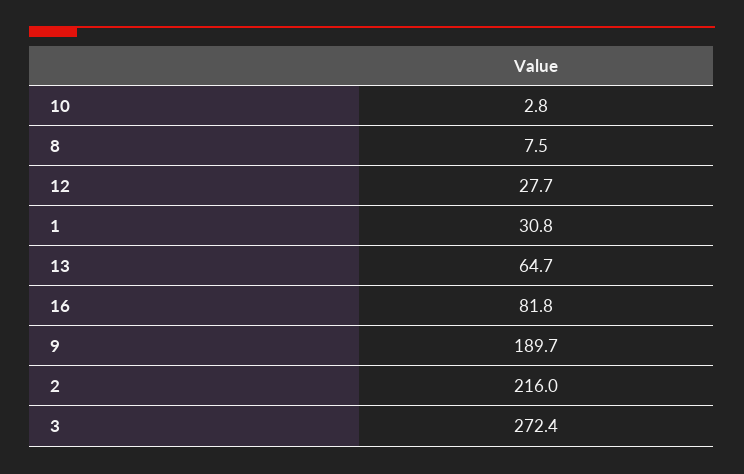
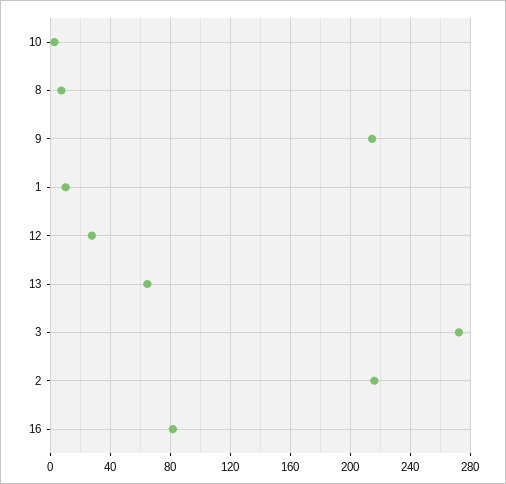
1: 30.8 -> 10
9: 189.7 -> 215

